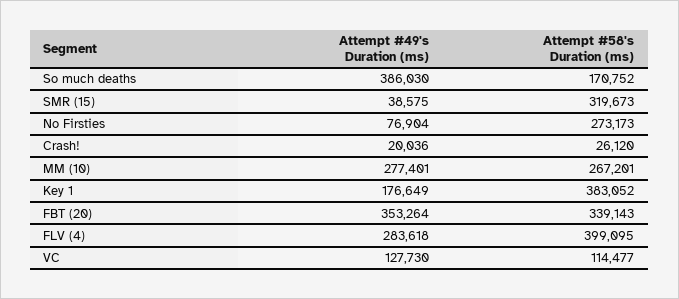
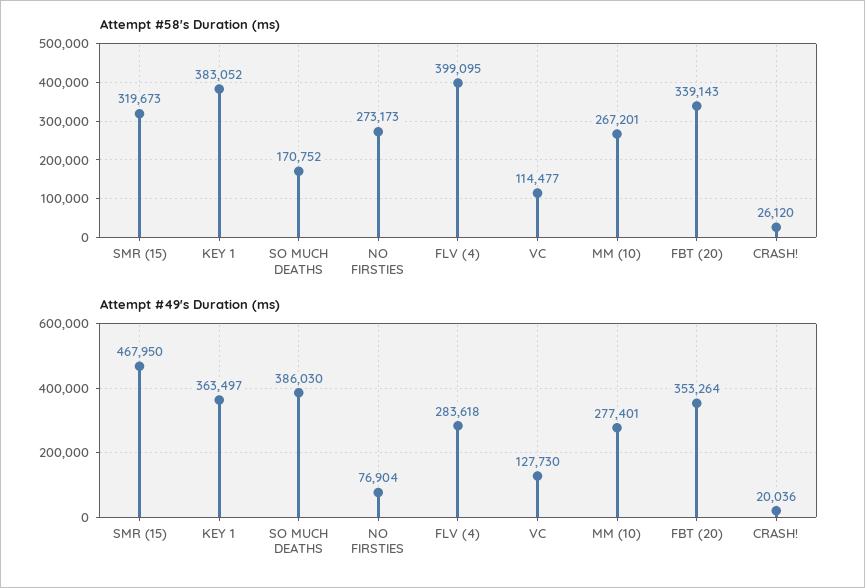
Attempt #49's Duration (ms), SMR (15): 38575 -> 467950
Attempt #49's Duration (ms), Key 1: 176649 -> 363497

